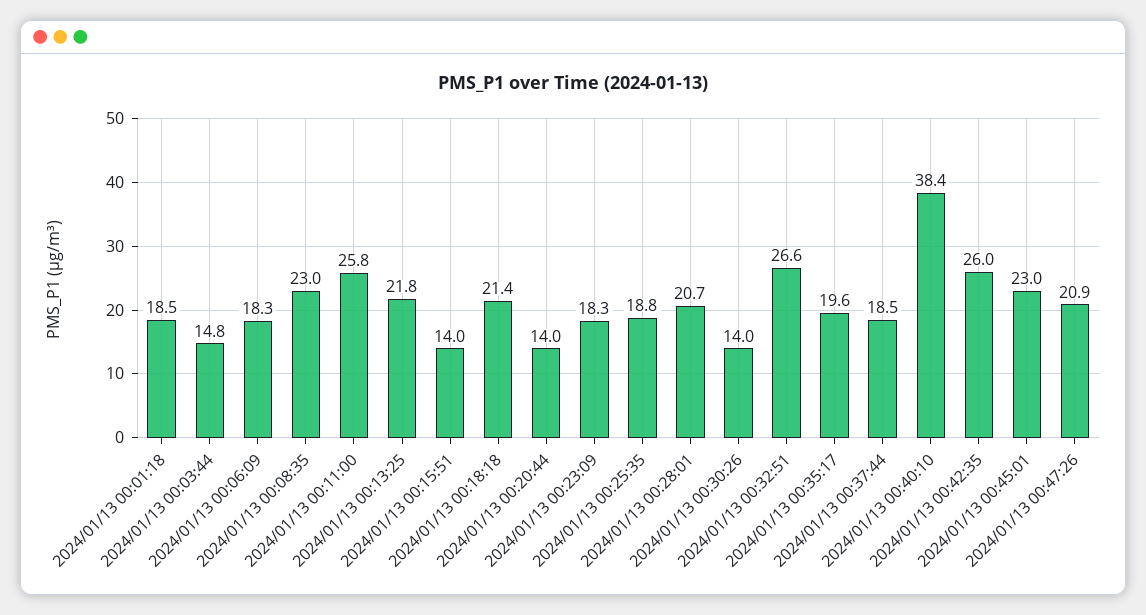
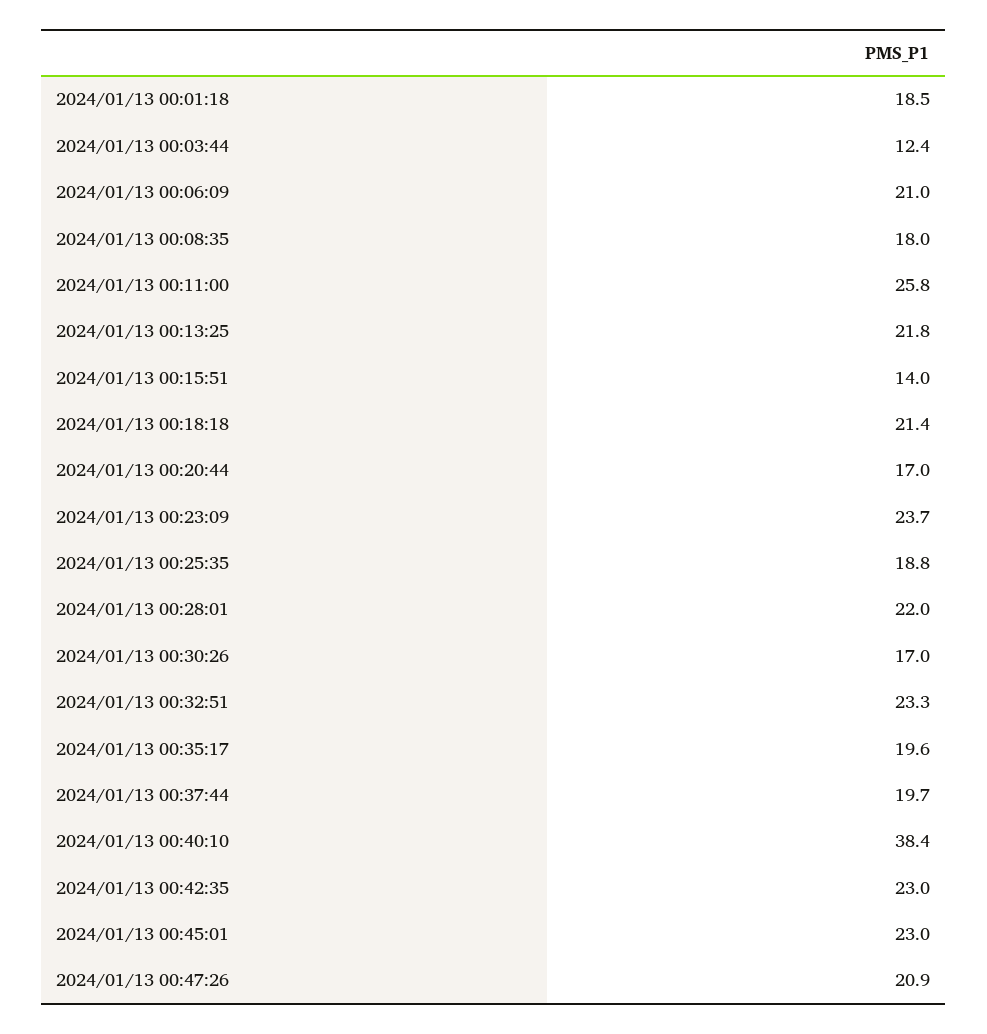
2024/01/13 00:03:44: 14.8 -> 12.4
2024/01/13 00:06:09: 18.3 -> 21
2024/01/13 00:08:35: 23 -> 18
2024/01/13 00:20:44: 14 -> 17
2024/01/13 00:23:09: 18.3 -> 23.7
2024/01/13 00:28:01: 20.7 -> 22
2024/01/13 00:30:26: 14 -> 17
2024/01/13 00:32:51: 26.6 -> 23.3
2024/01/13 00:37:44: 18.5 -> 19.7
2024/01/13 00:42:35: 26 -> 23

